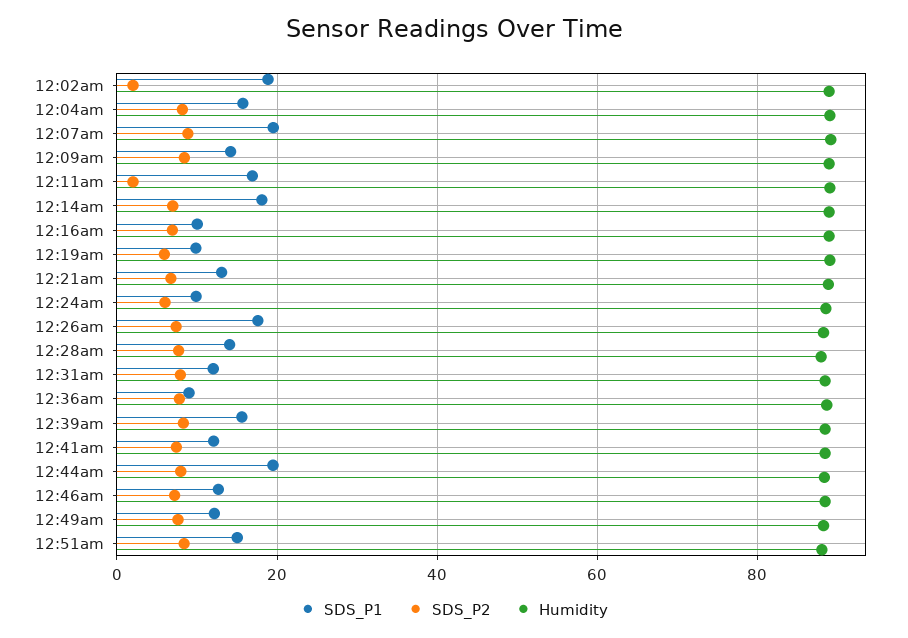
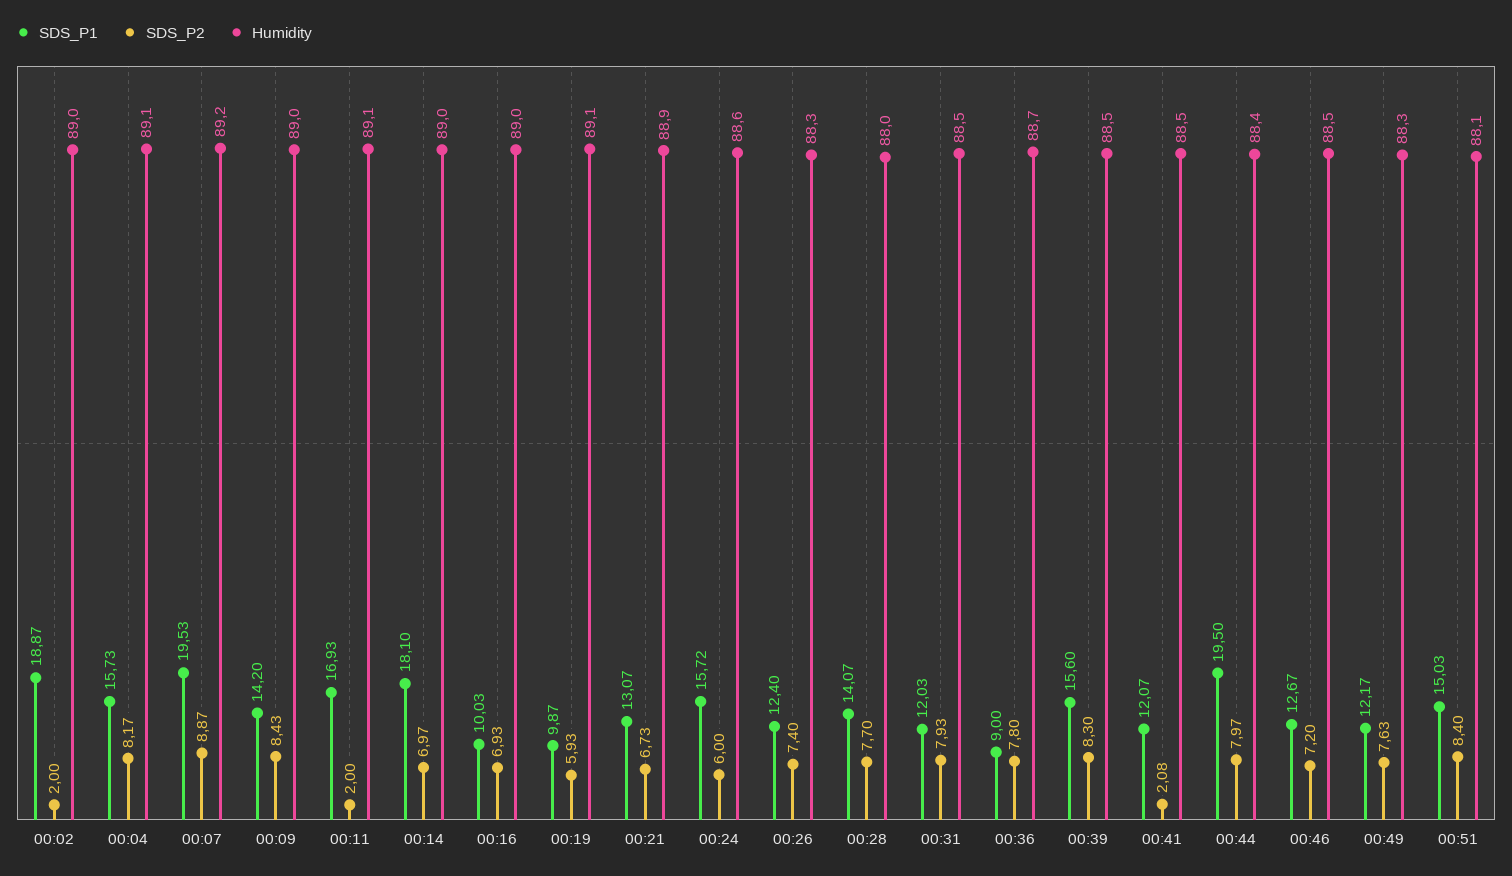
SDS_P1, 12:24am: 10 -> 15.72
SDS_P1, 12:26am: 18 -> 12.4
SDS_P2, 12:41am: 8 -> 2.08

